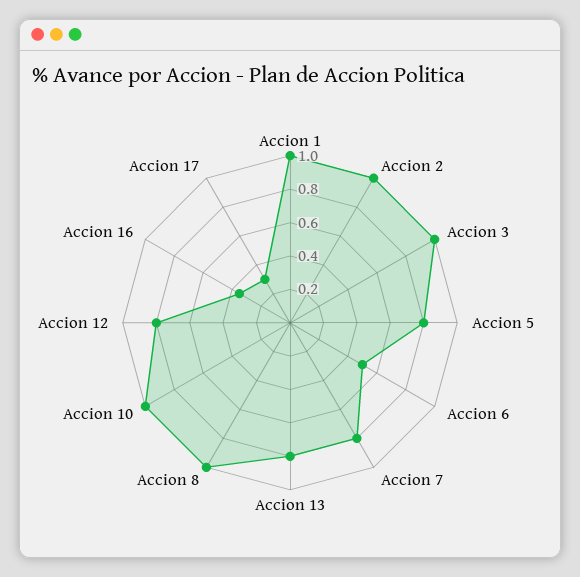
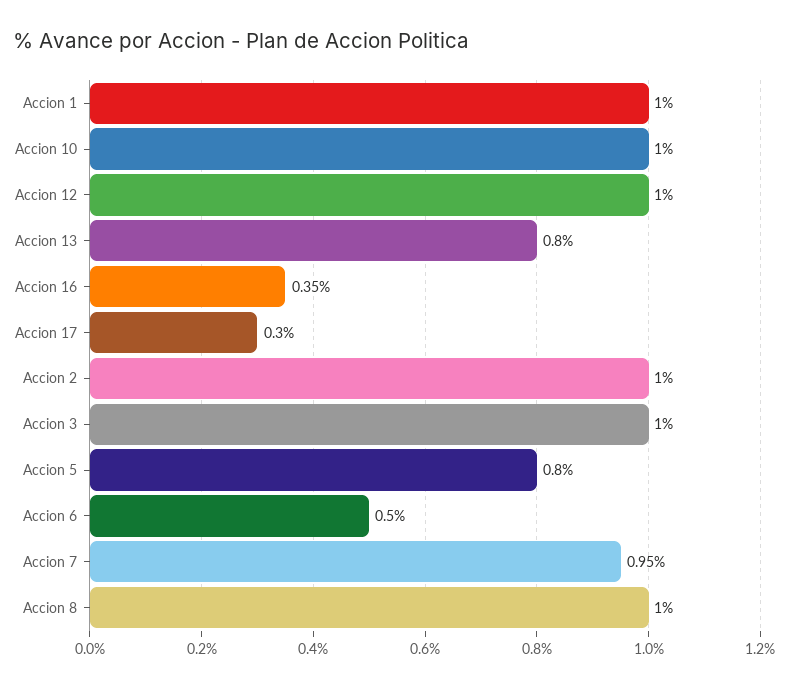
Accion 7: 0.8 -> 0.95
Accion 12: 0.8 -> 1

